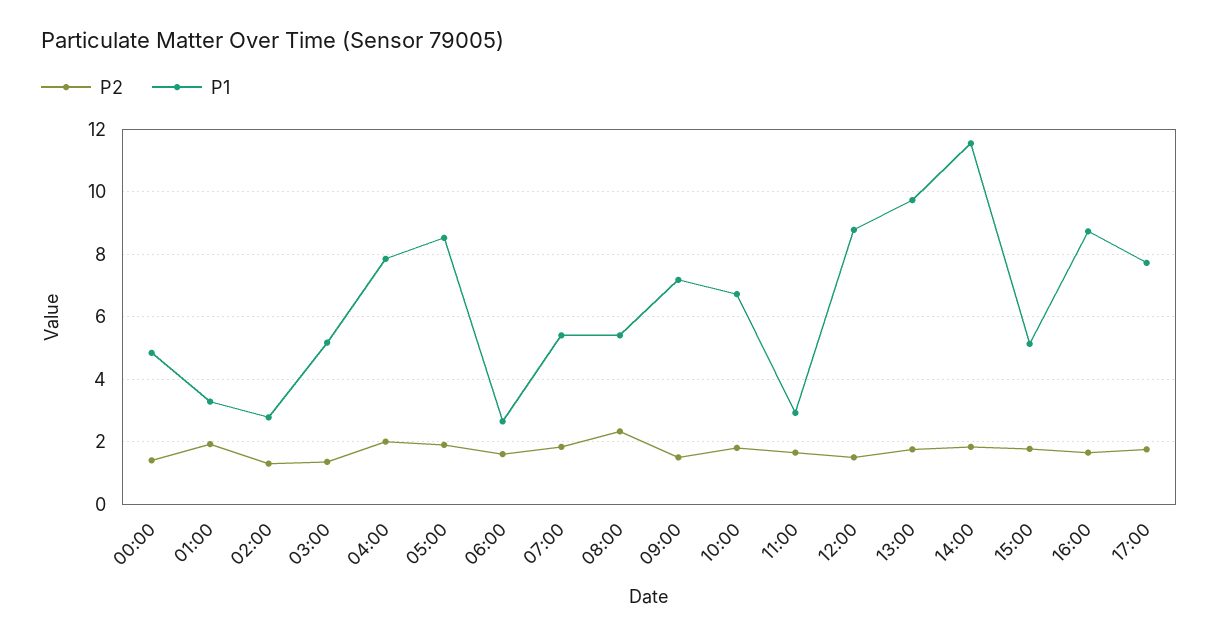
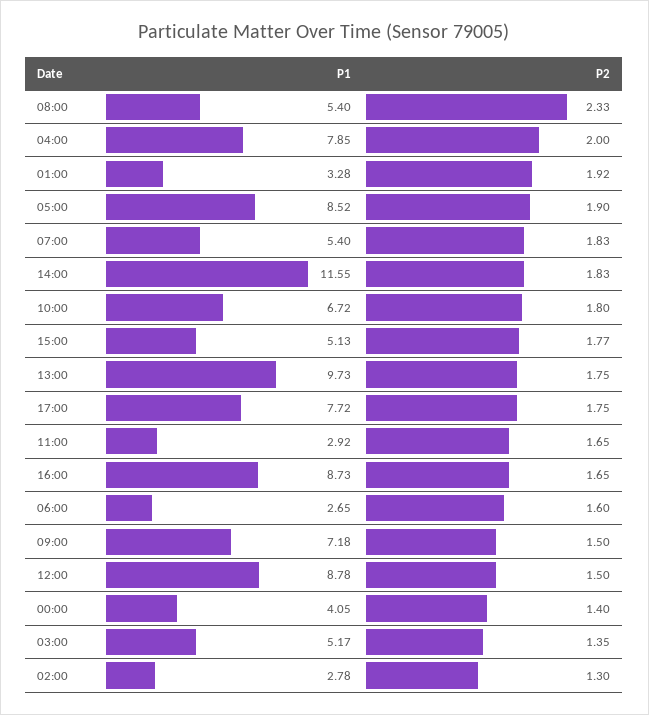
P1, 00:00: 4.8 -> 4.05

